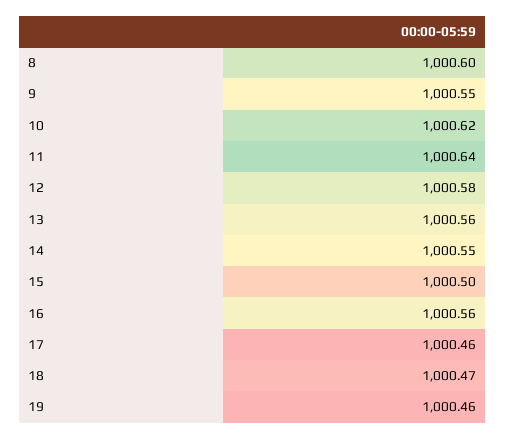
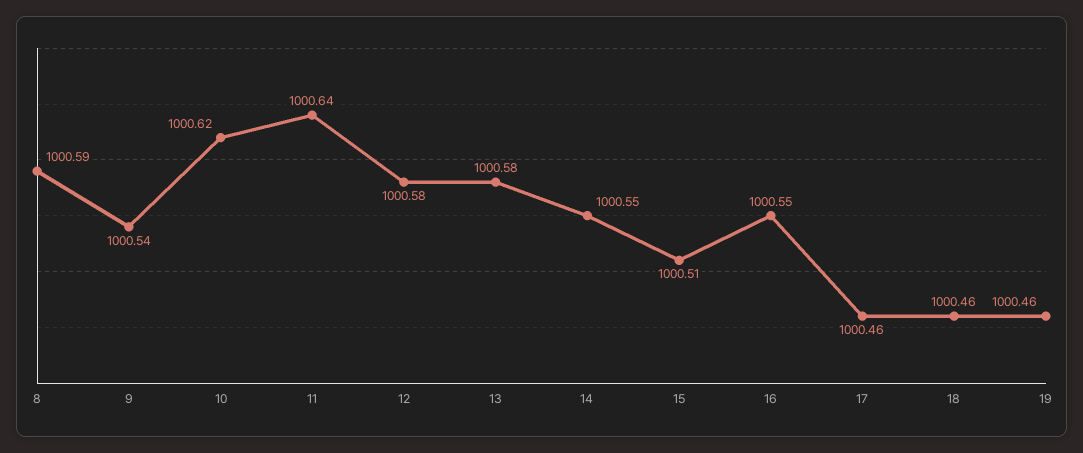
8: 1000.6 -> 1000.59
9: 1000.55 -> 1000.54
13: 1000.56 -> 1000.58
15: 1000.5 -> 1000.51
16: 1000.56 -> 1000.55
18: 1000.47 -> 1000.46

